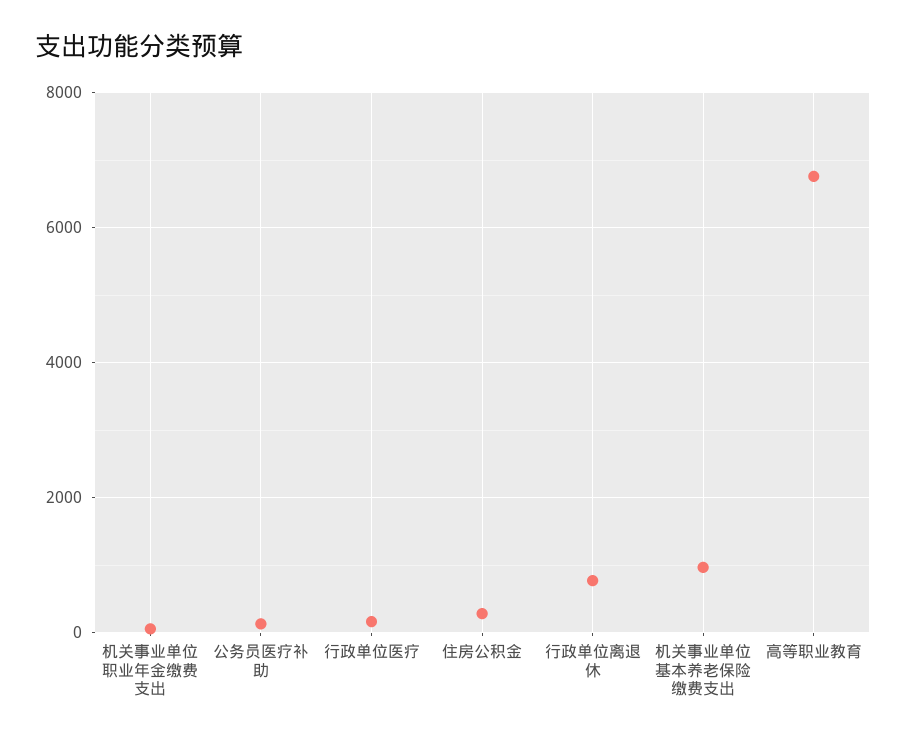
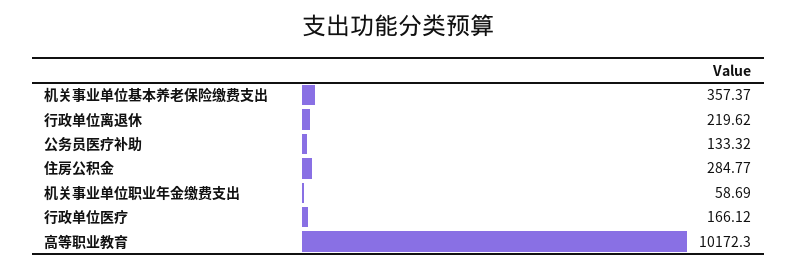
行政单位离退休: 800 -> 219.62
机关事业单位基本养老保险缴费支出: 1000 -> 357.37
高等职业教育: 6800 -> 10172.3

